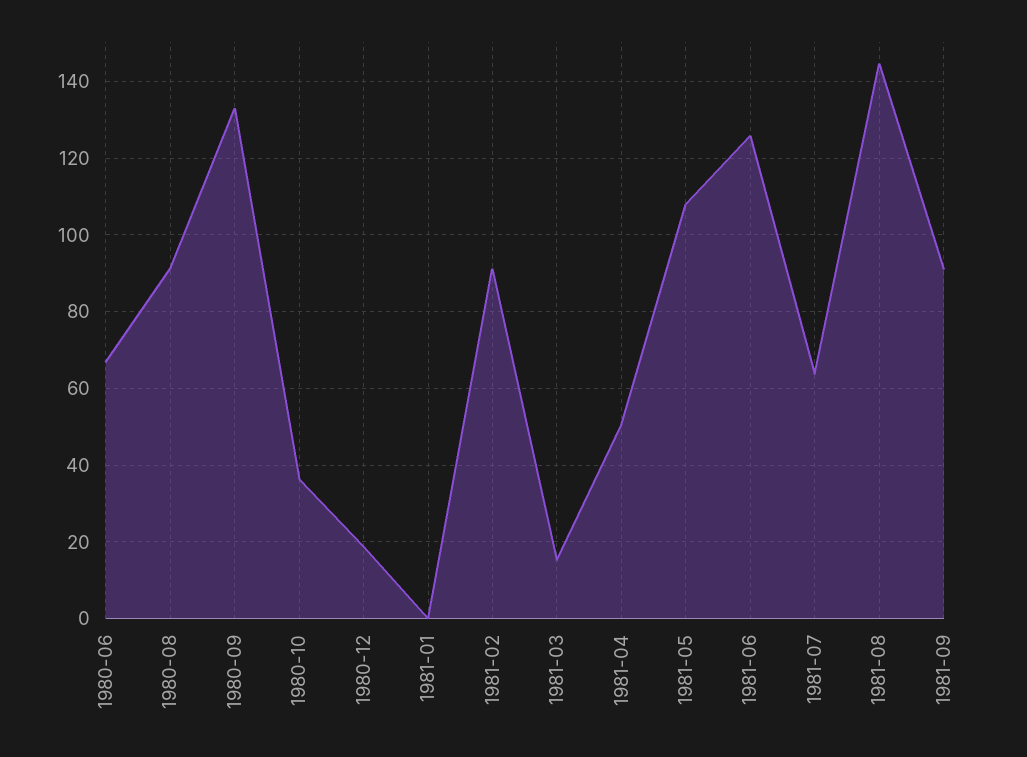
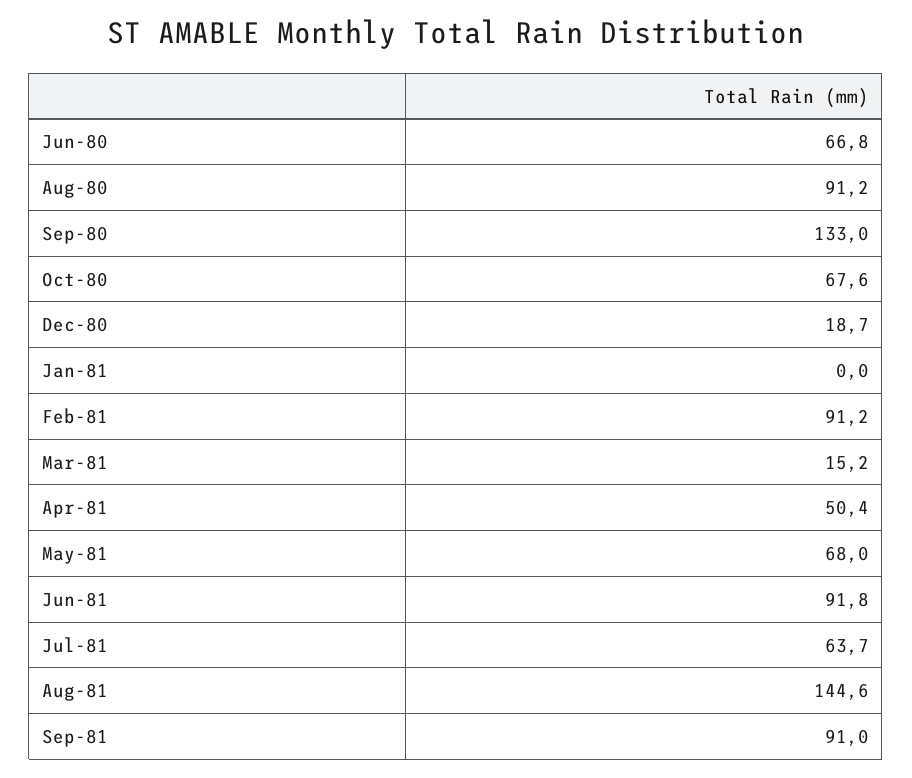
1980-10: 36 -> 67.6
1981-05: 108 -> 68
1981-06: 126 -> 91.8

